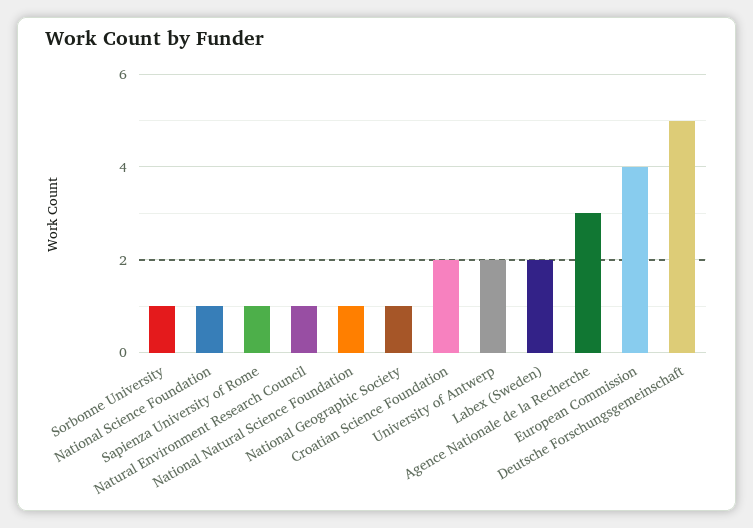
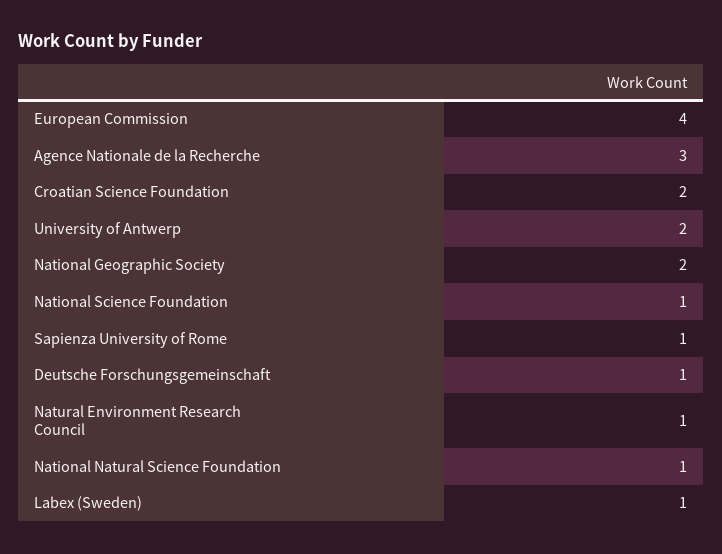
Sorbonne University: 1 -> none
National Geographic Society: 1 -> 2
Labex (Sweden): 2 -> 1
Deutsche Forschungsgemeinschaft: 5 -> 1

